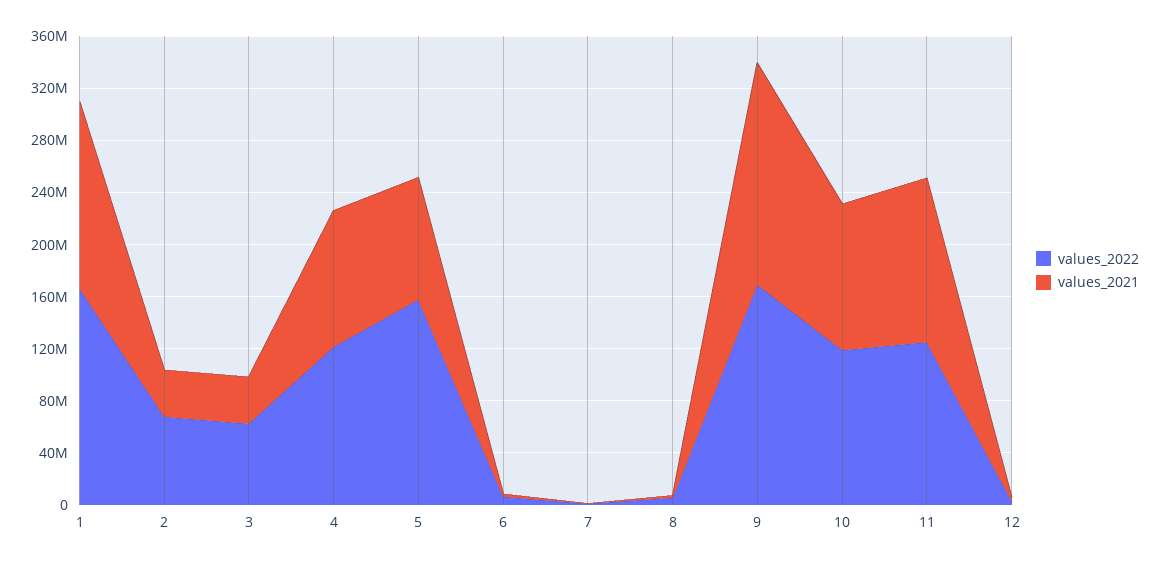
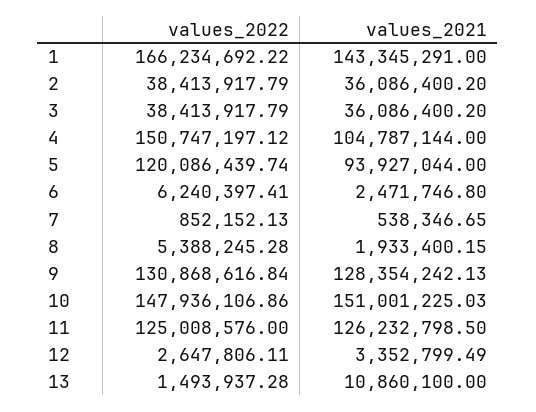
values_2022, 2: 70000000 -> 38413917.79
values_2022, 3: 60000000 -> 38413917.79
values_2022, 4: 120000000 -> 150747197.12
values_2022, 5: 160000000 -> 120086439.74
values_2022, 9: 170000000 -> 130868616.84
values_2021, 9: 170000000 -> 128354242.13
values_2022, 10: 120000000 -> 147936106.86
values_2021, 10: 110000000 -> 151001225.03
values_2022, 13: none -> 1493937.28
values_2021, 13: none -> 10860100

